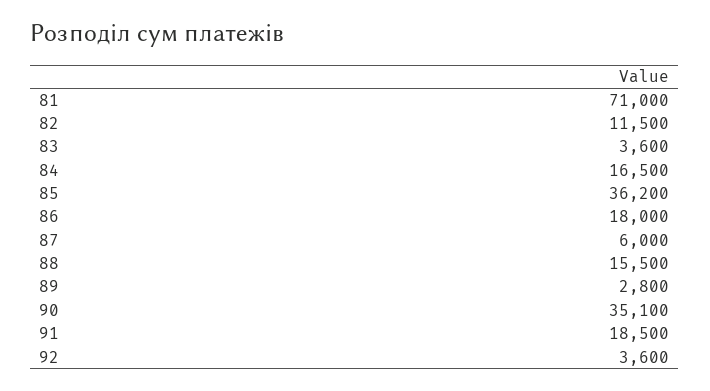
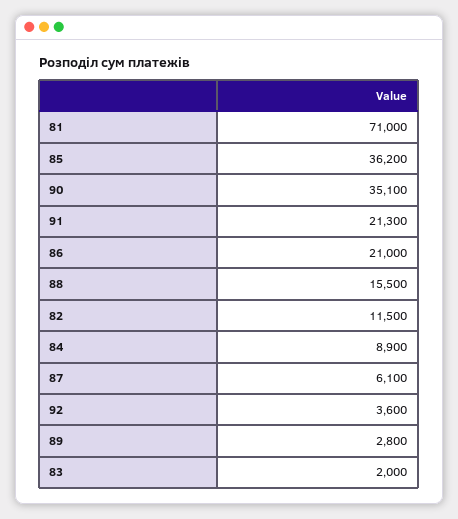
83: 3600 -> 2000
84: 16500 -> 8900
86: 18000 -> 21000
87: 6000 -> 6100
91: 18500 -> 21300

